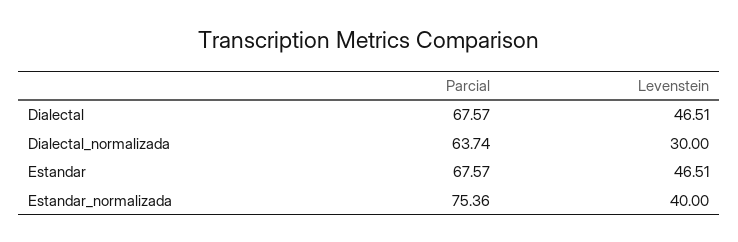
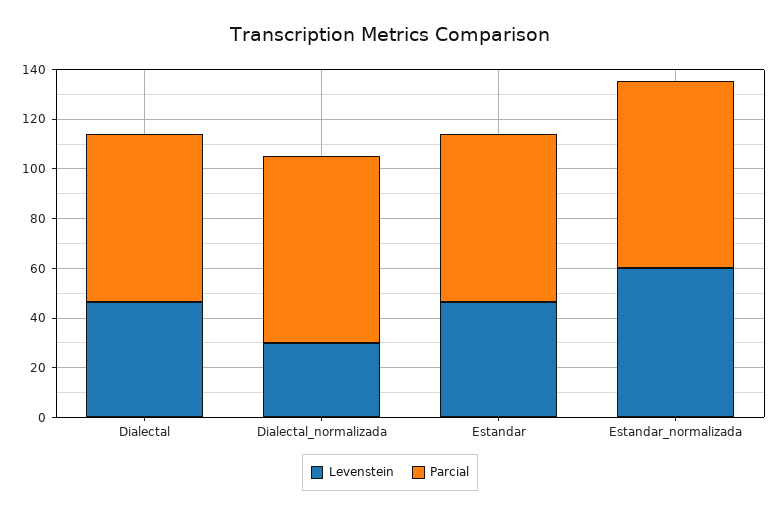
Parcial, Dialectal_normalizada: 63.74 -> 75
Levenstein, Estandar_normalizada: 40 -> 60

